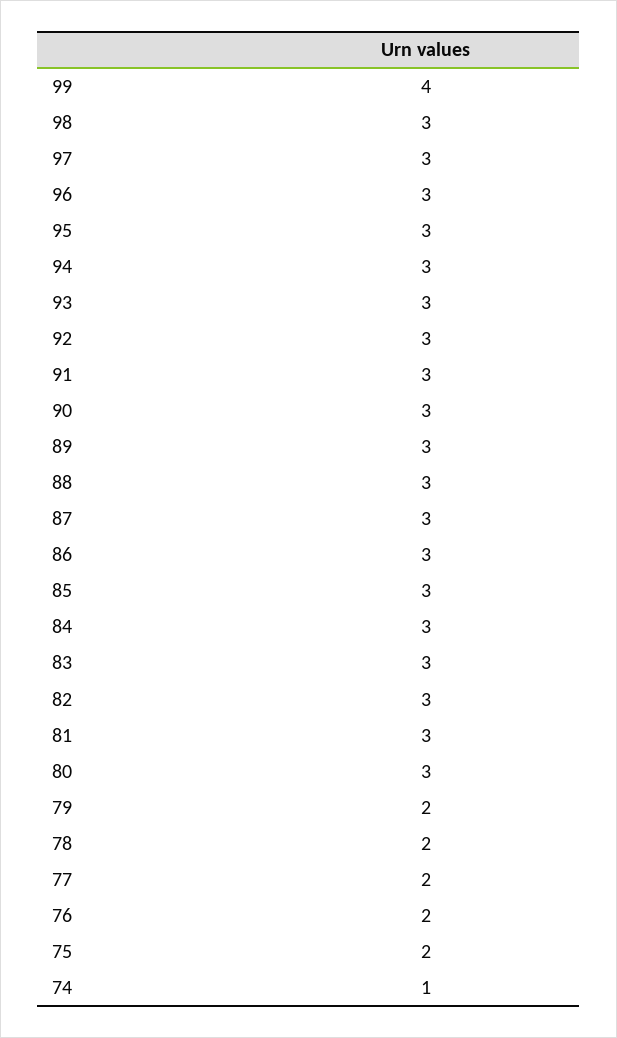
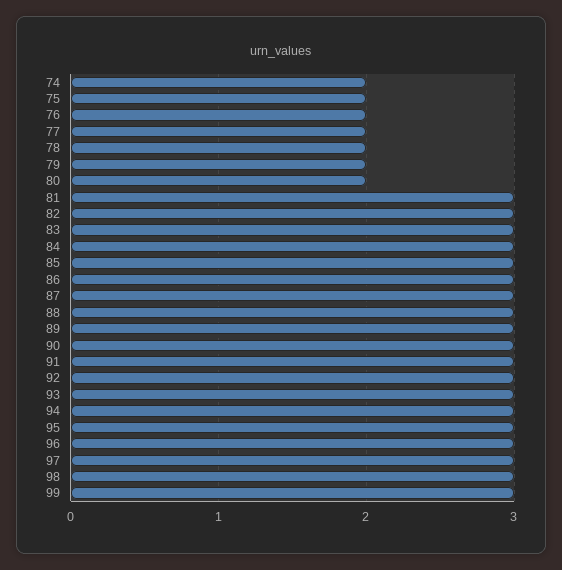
99: 4 -> 3
80: 3 -> 2
74: 1 -> 2

